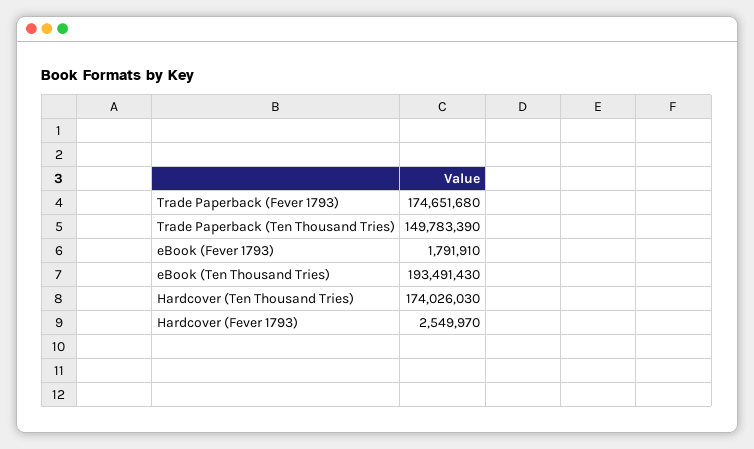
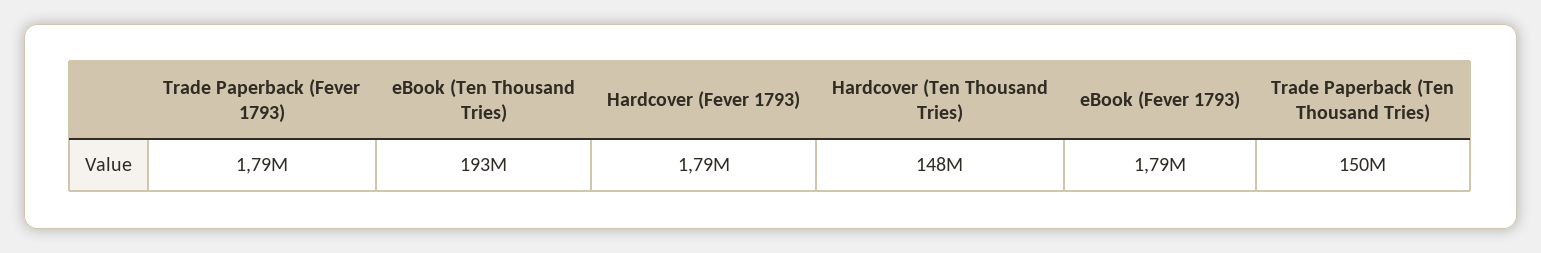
Trade Paperback (Fever 1793): 174651680 -> 1790000
Hardcover (Ten Thousand Tries): 174026030 -> 148000000
Hardcover (Fever 1793): 2549970 -> 1790000

